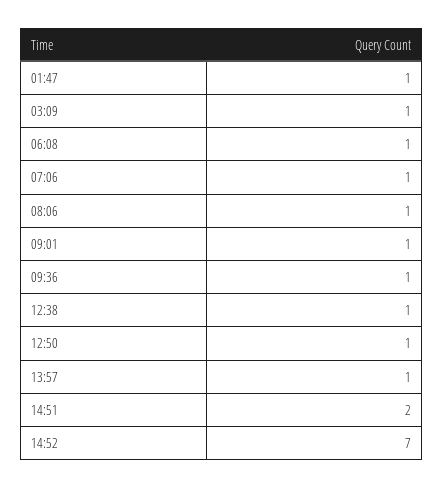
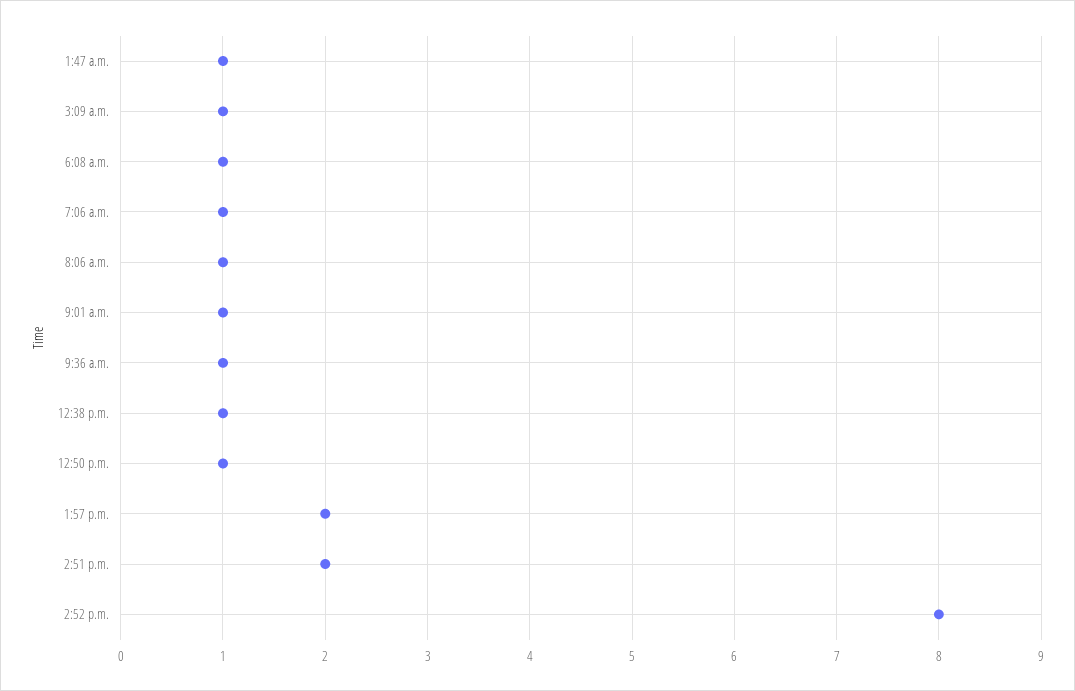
13:57: 1 -> 2
14:52: 7 -> 8

